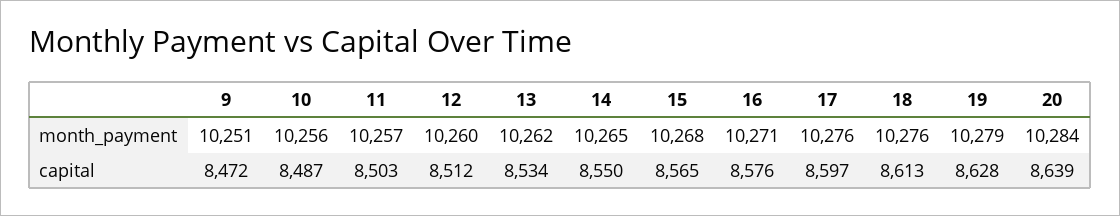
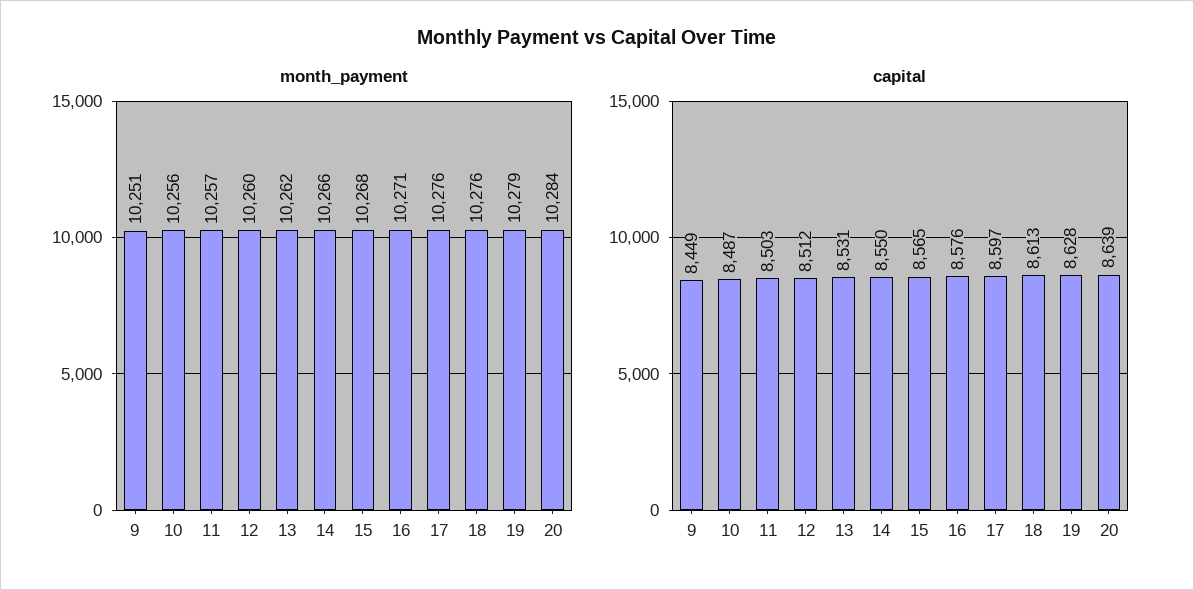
month_payment, 14: 10265 -> 10266
capital, 9: 8472 -> 8449
capital, 13: 8534 -> 8531

